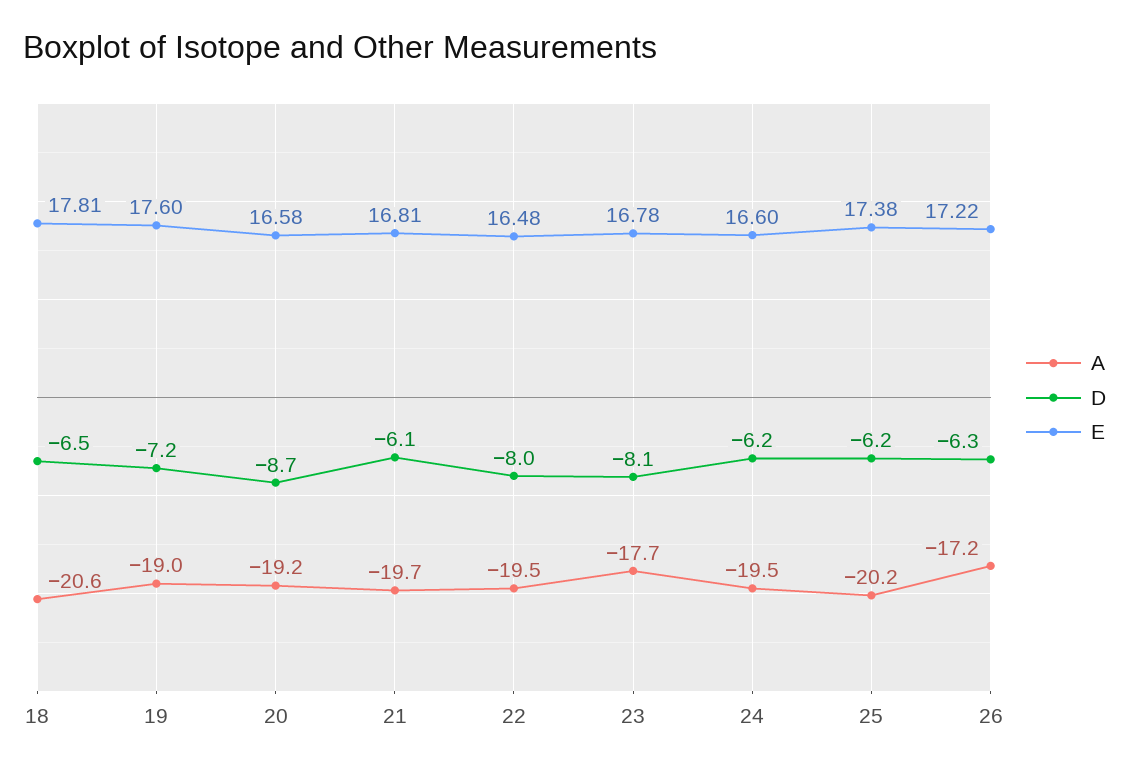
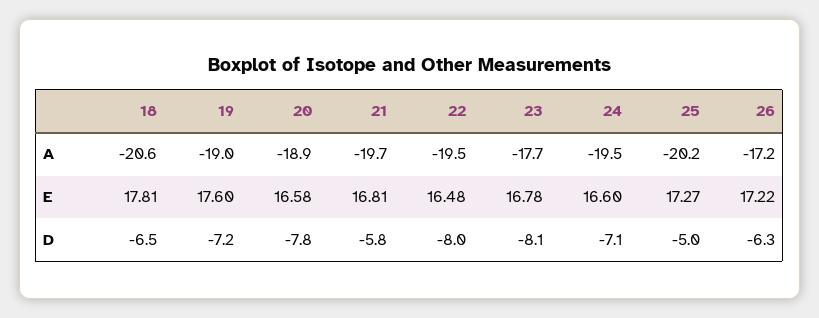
A, 20: -19.2 -> -18.9
D, 20: -8.7 -> -7.8
D, 21: -6.1 -> -5.8
D, 24: -6.2 -> -7.1
D, 25: -6.2 -> -5
E, 25: 17.38 -> 17.27

